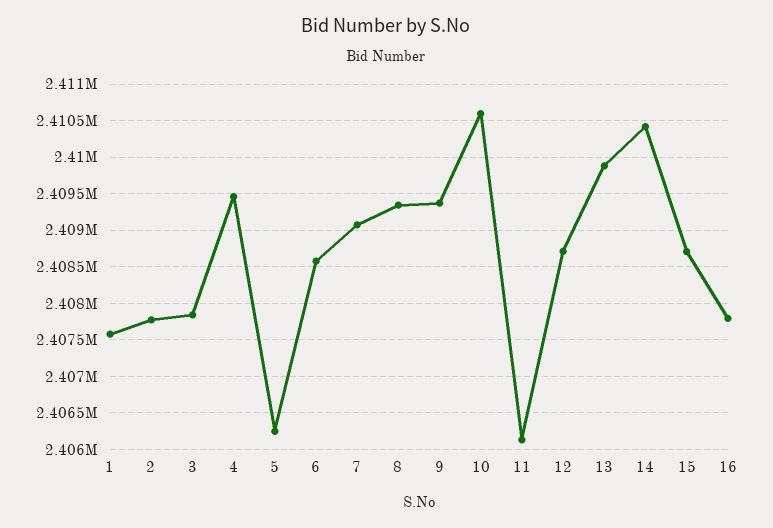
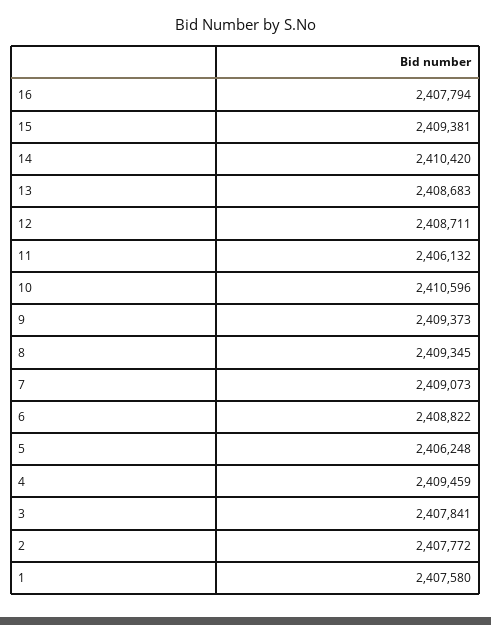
6: 2408600 -> 2408822
13: 2409900 -> 2408683
15: 2408700 -> 2409381

